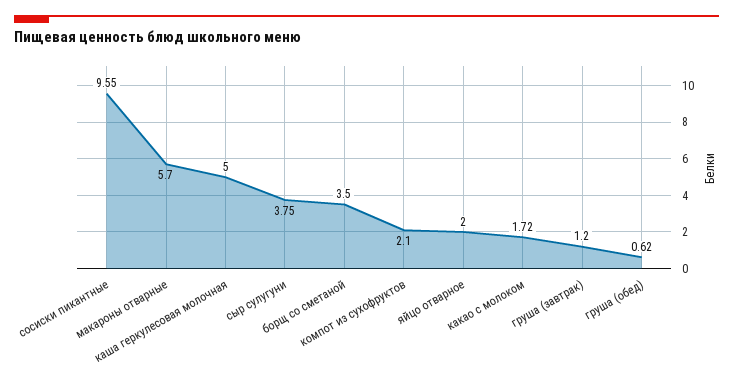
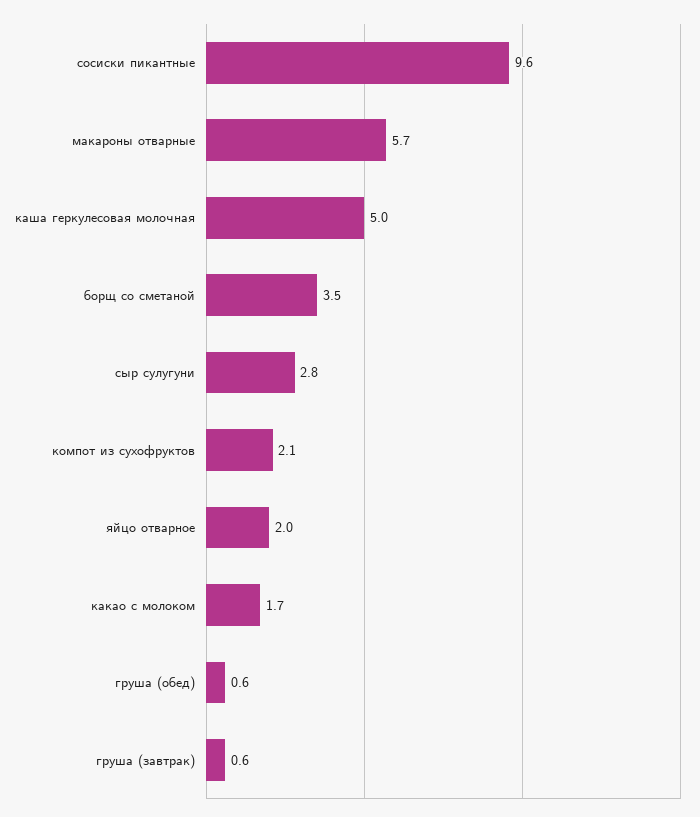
сыр сулугуни: 3.75 -> 2.8
груша (завтрак): 1.2 -> 0.6

